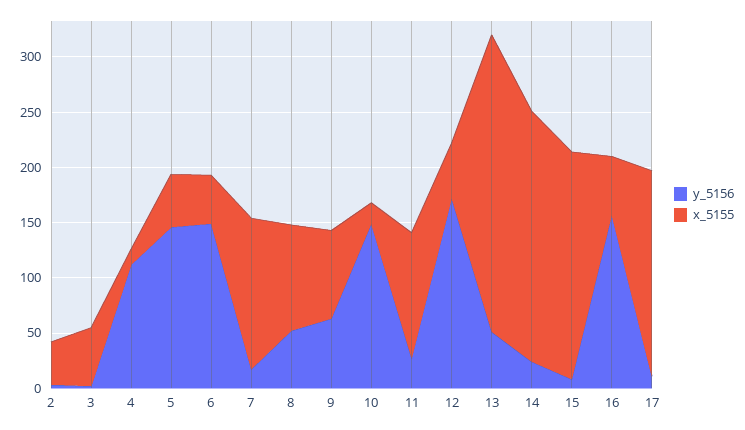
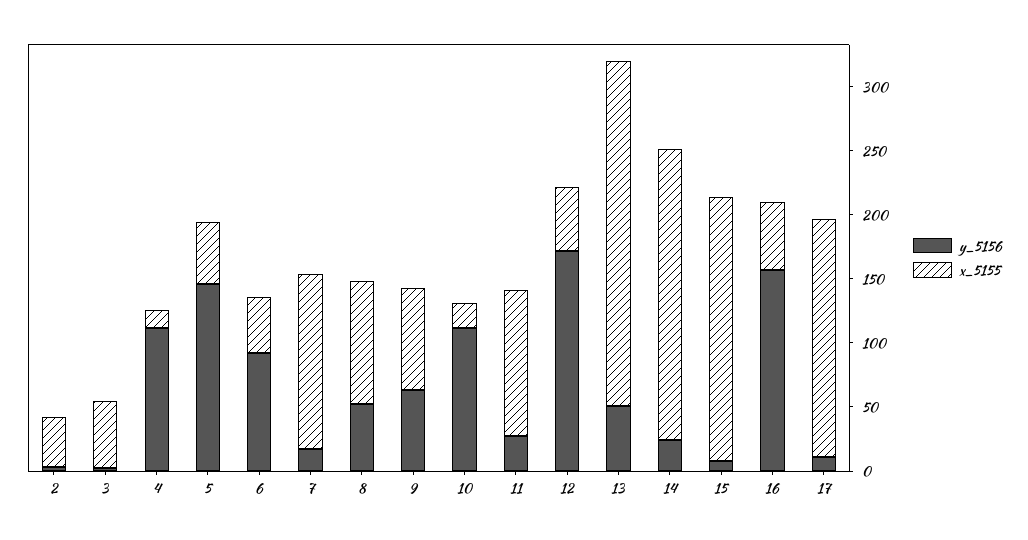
y_5156, 6: 150 -> 90
y_5156, 10: 150 -> 110

